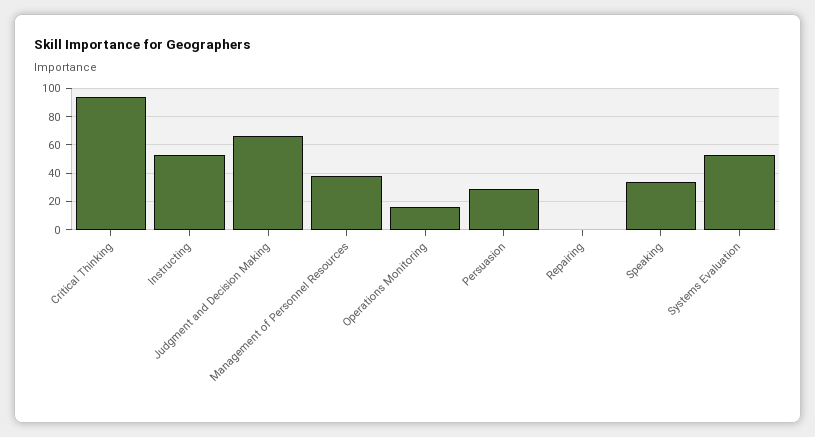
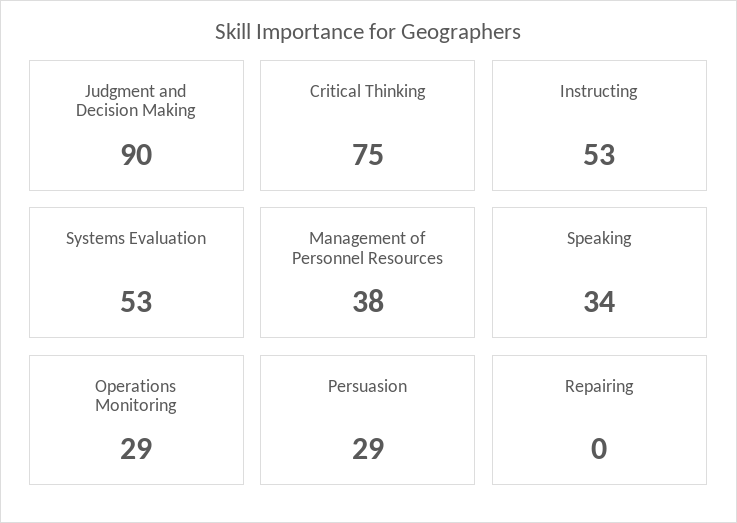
Critical Thinking: 95 -> 75
Judgment and Decision Making: 65 -> 90
Operations Monitoring: 15 -> 29

